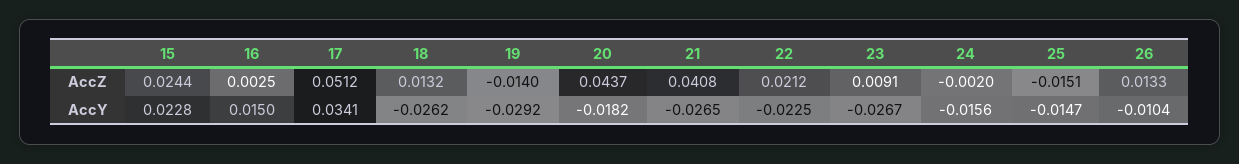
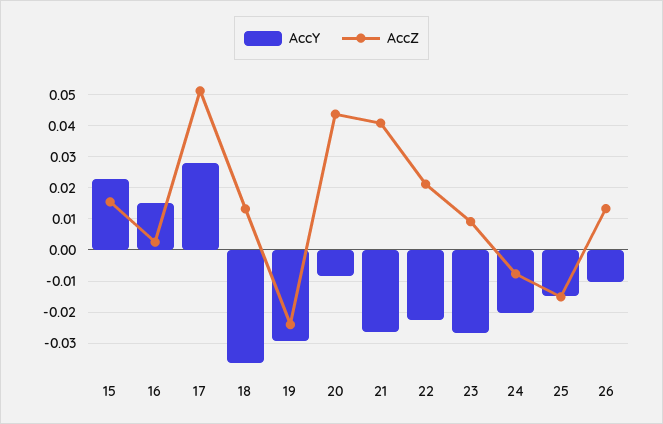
AccZ, 15: 0.0244 -> 0.016
AccZ, 19: -0.014 -> -0.024
AccZ, 24: -0.002 -> -0.008
AccY, 17: 0.0341 -> 0.028
AccY, 18: -0.0262 -> -0.036
AccY, 20: -0.0182 -> -0.008
AccY, 24: -0.0156 -> -0.02

